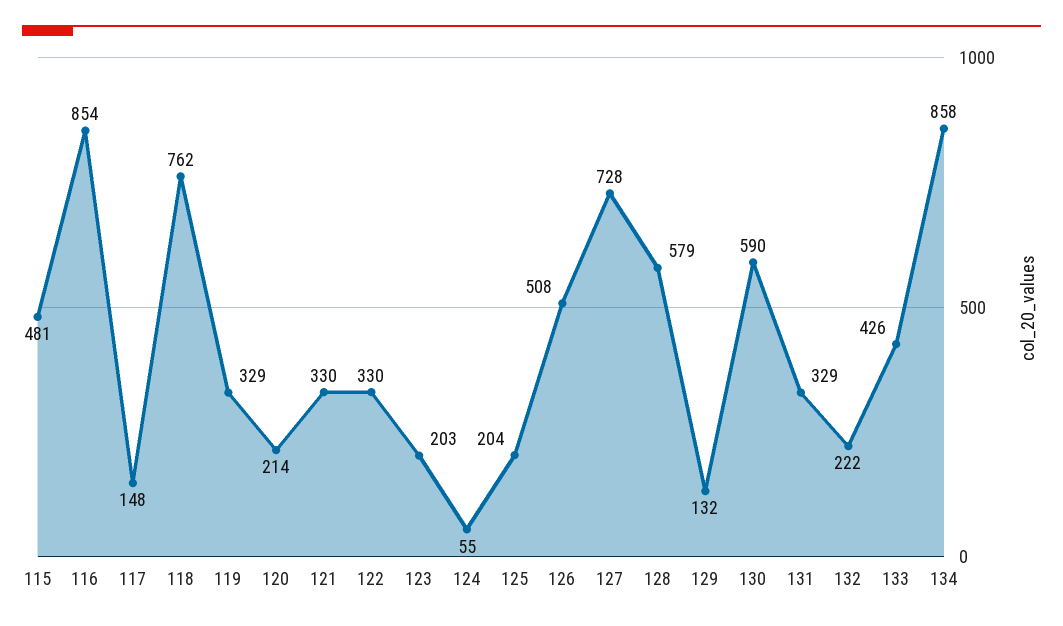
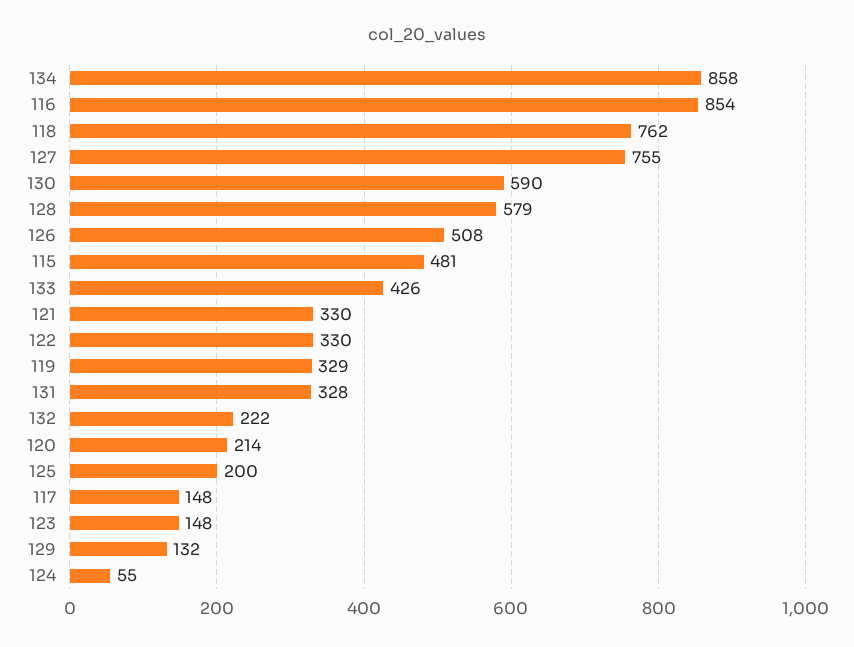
123: 203 -> 148
125: 204 -> 200
127: 728 -> 755
131: 329 -> 328

